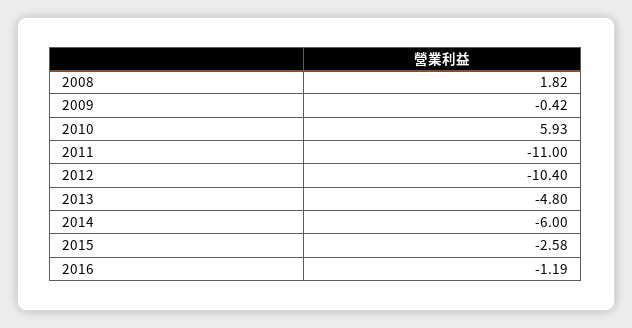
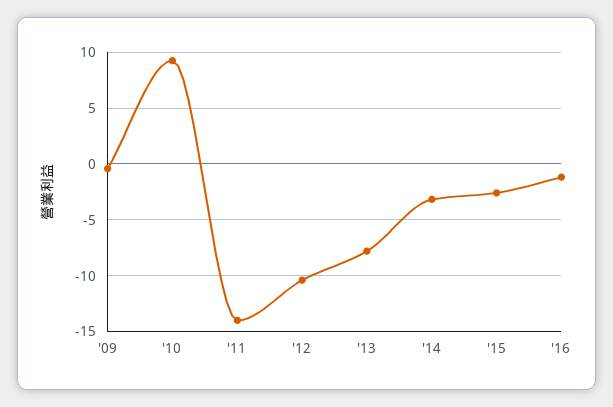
2008: 1.82 -> none
2010: 5.93 -> 9
2011: -11 -> -14
2013: -4.8 -> -8
2014: -6 -> -3

